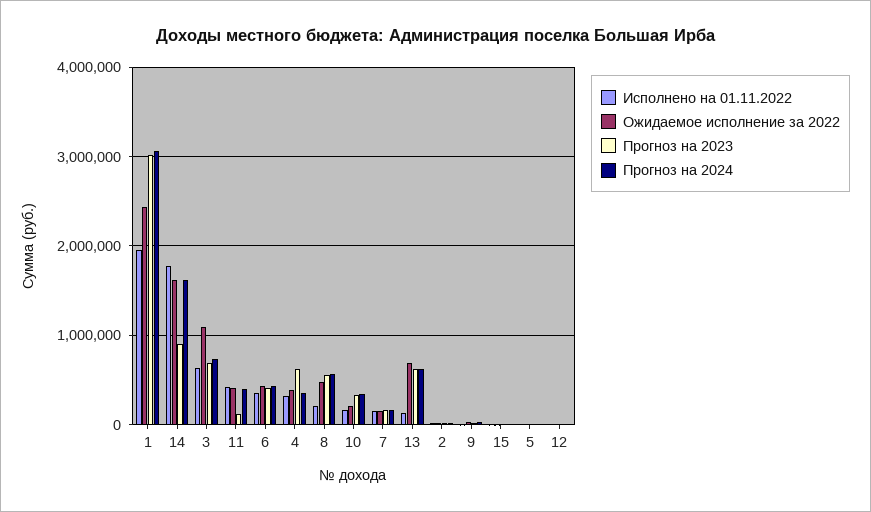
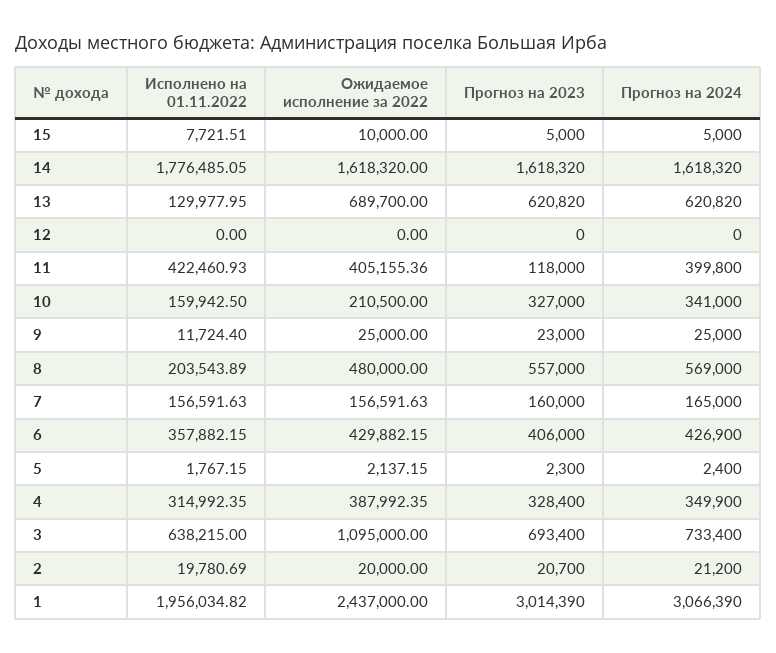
Прогноз на 2023, 14: 900000 -> 1618320
Прогноз на 2023, 4: 600000 -> 328400

